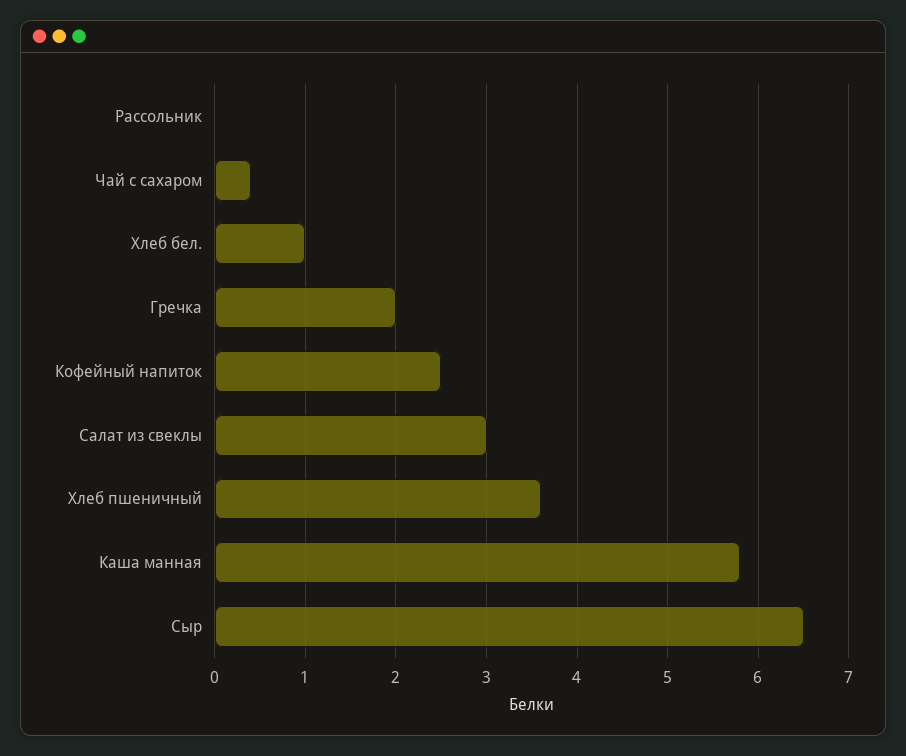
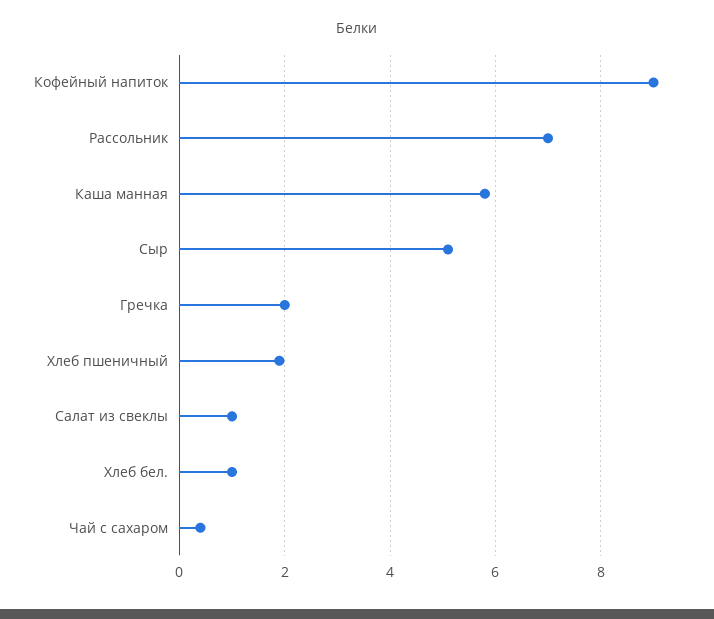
Рассольник: 0 -> 7
Кофейный напиток: 2.5 -> 9
Салат из свеклы: 3 -> 1
Хлеб пшеничный: 3.6 -> 2
Сыр: 6.5 -> 5

